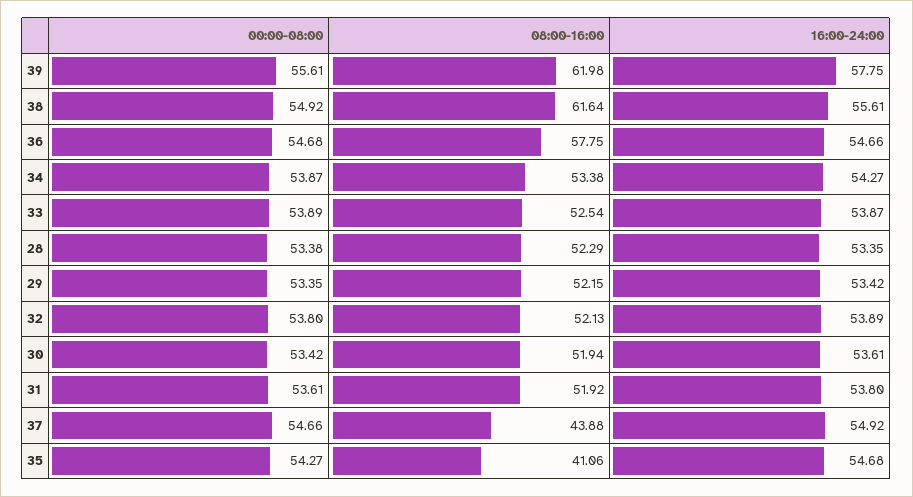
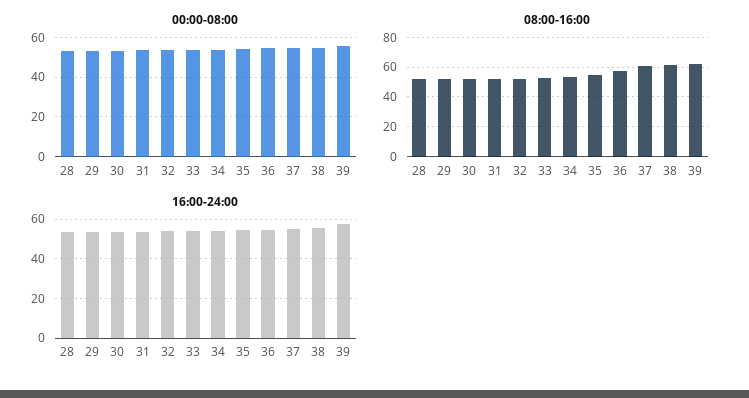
08:00-16:00, 37: 43.88 -> 60
08:00-16:00, 35: 41.06 -> 55

